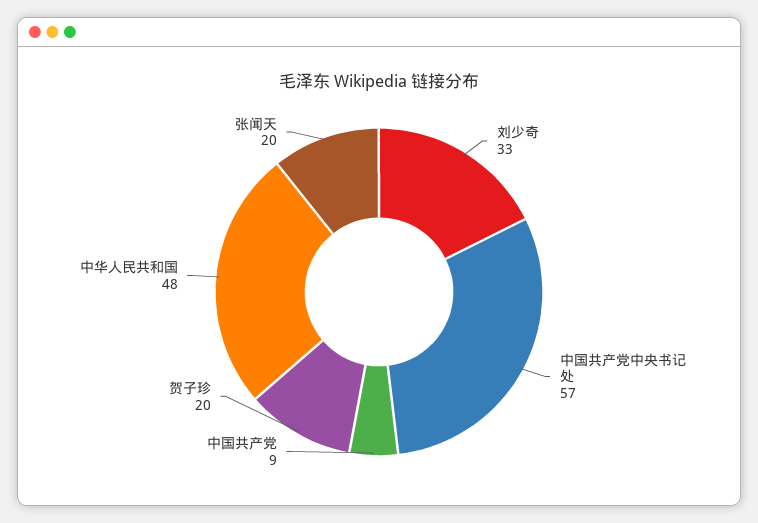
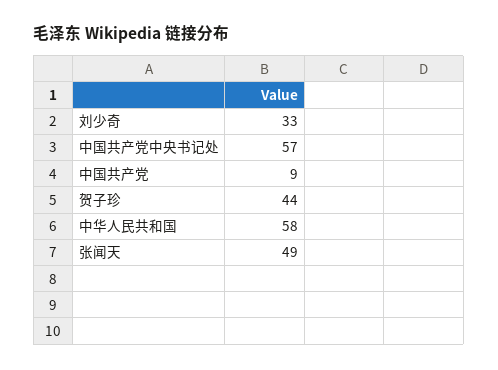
贺子珍: 20 -> 44
中华人民共和国: 48 -> 58
张闻天: 20 -> 49

